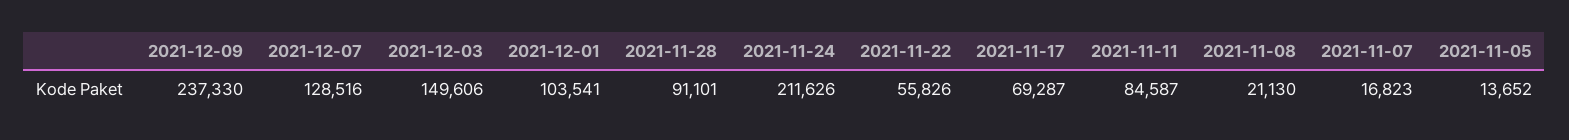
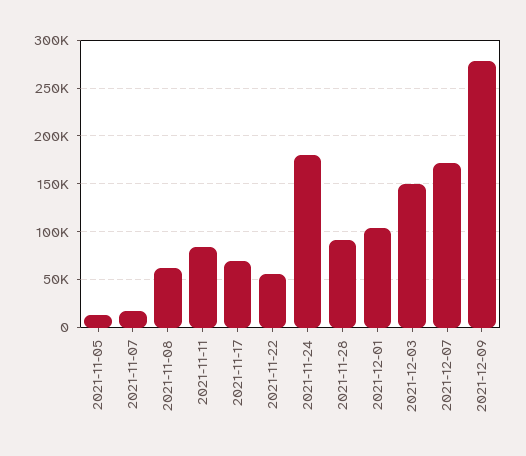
2021-12-09: 237330 -> 280000
2021-12-07: 128516 -> 170000
2021-11-24: 211626 -> 180000
2021-11-08: 21130 -> 60000

